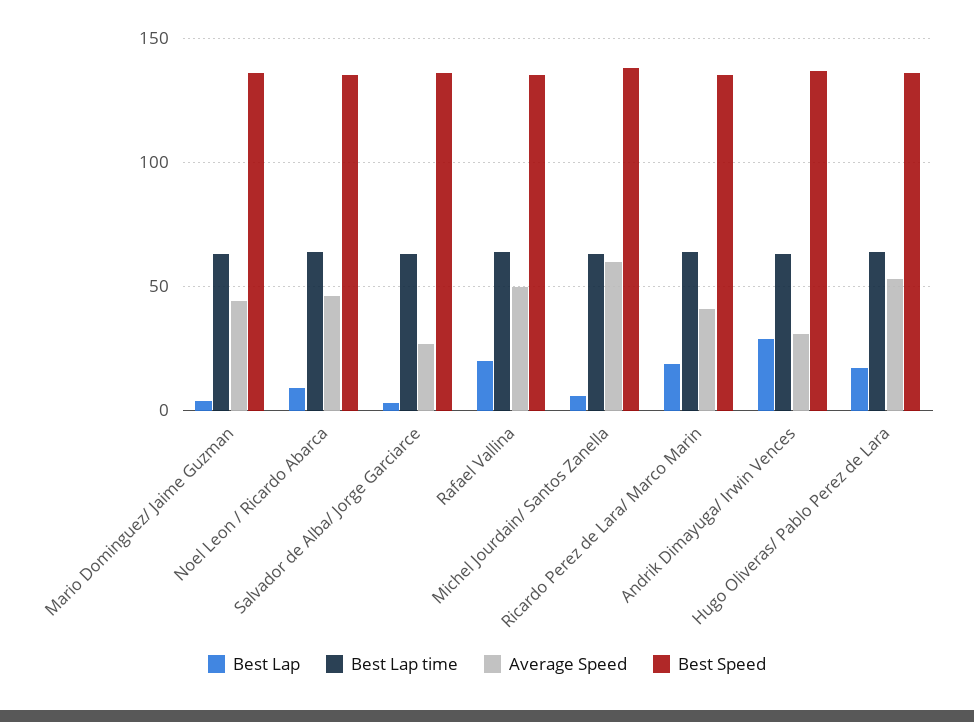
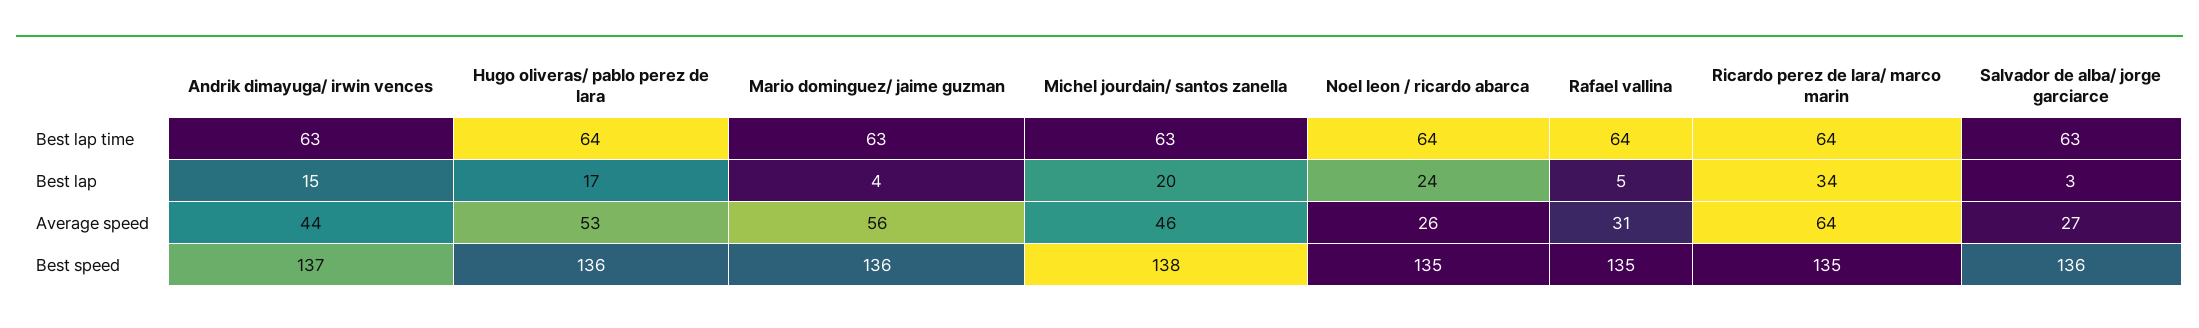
Average Speed, Mario Dominguez/ Jaime Guzman: 45 -> 56
Best Lap, Noel Leon / Ricardo Abarca: 10 -> 24
Average Speed, Noel Leon / Ricardo Abarca: 45 -> 26
Best Lap, Rafael Vallina: 20 -> 5
Average Speed, Rafael Vallina: 50 -> 31
Best Lap, Michel Jourdain/ Santos Zanella: 5 -> 20
Average Speed, Michel Jourdain/ Santos Zanella: 60 -> 46
Best Lap, Ricardo Perez de Lara/ Marco Marin: 20 -> 34
Average Speed, Ricardo Perez de Lara/ Marco Marin: 40 -> 64
Best Lap, Andrik Dimayuga/ Irwin Vences: 30 -> 15
Average Speed, Andrik Dimayuga/ Irwin Vences: 30 -> 44

